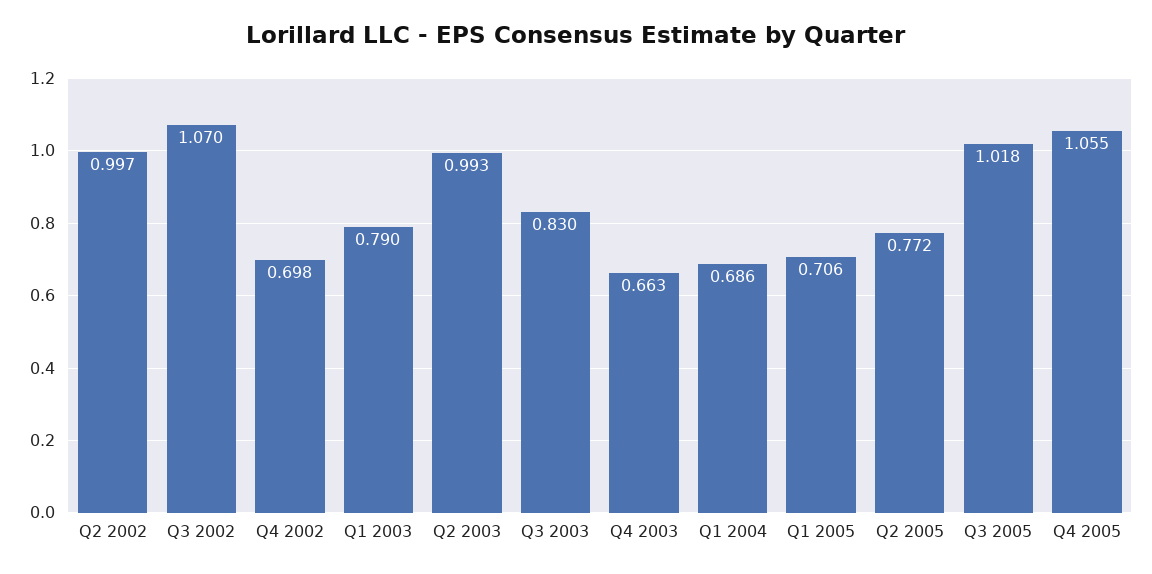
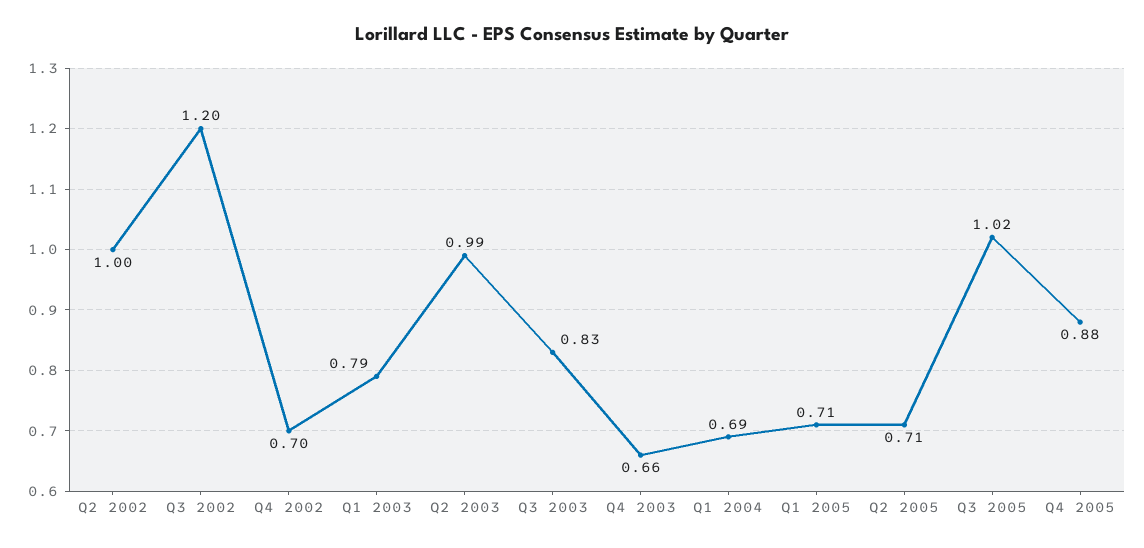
Q3 2002: 1.07 -> 1.2
Q2 2005: 0.772 -> 0.71
Q4 2005: 1.055 -> 0.88

